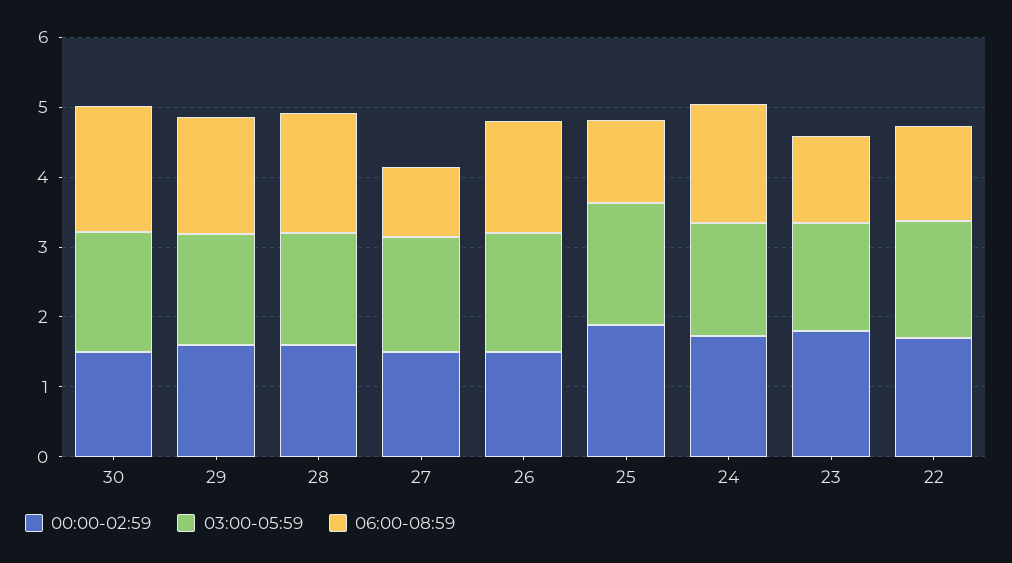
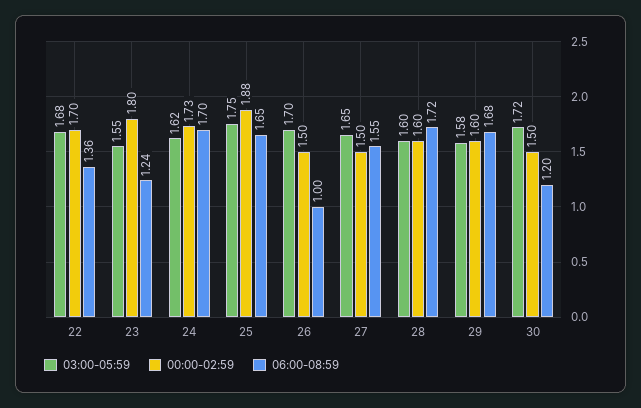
06:00-08:59, 30: 1.8 -> 1.2
06:00-08:59, 27: 1 -> 1.55
06:00-08:59, 26: 1.6 -> 1
06:00-08:59, 25: 1.2 -> 1.65

